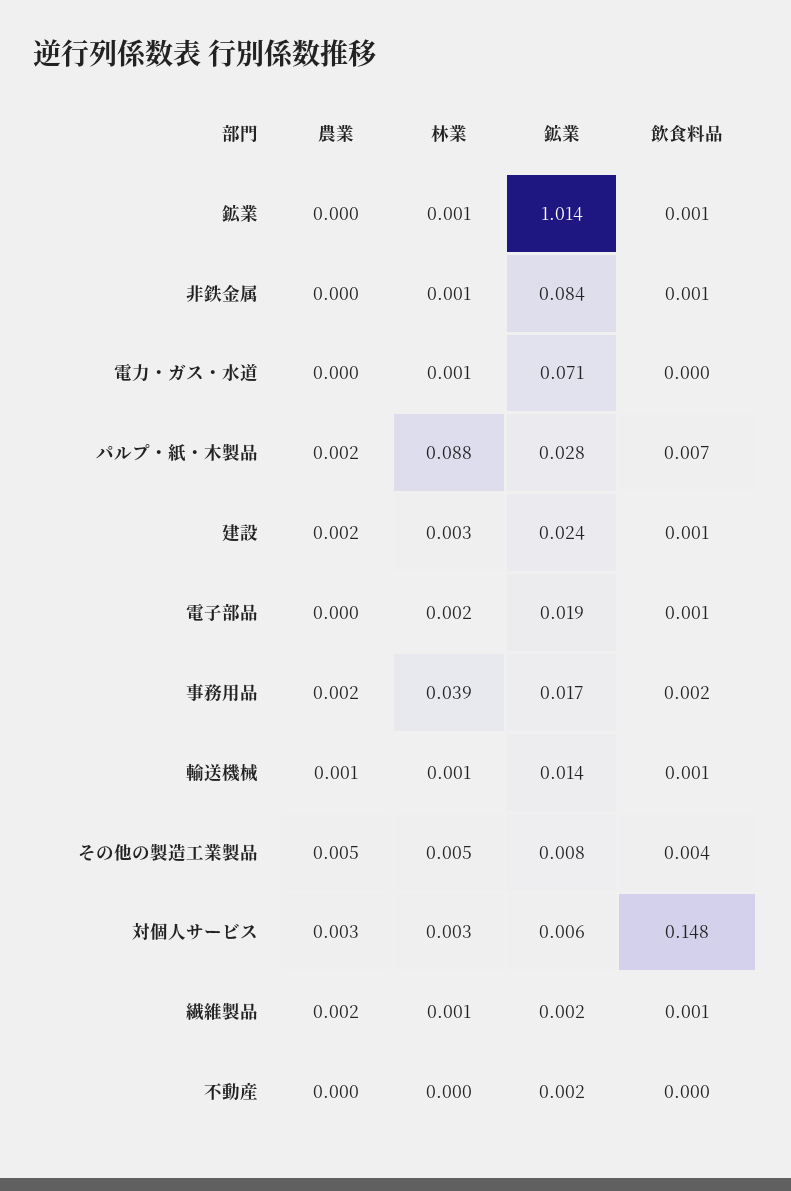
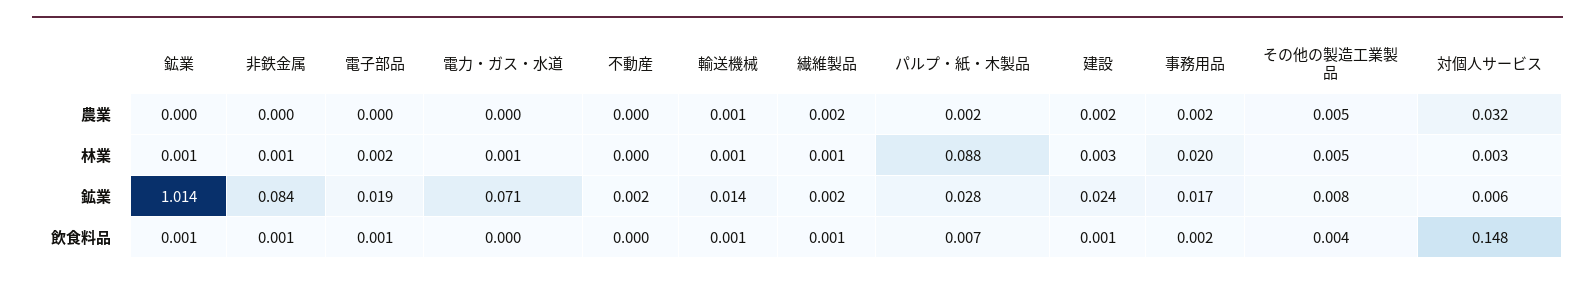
林業, 事務用品: 0.039 -> 0.02
農業, 対個人サービス: 0.003 -> 0.032

